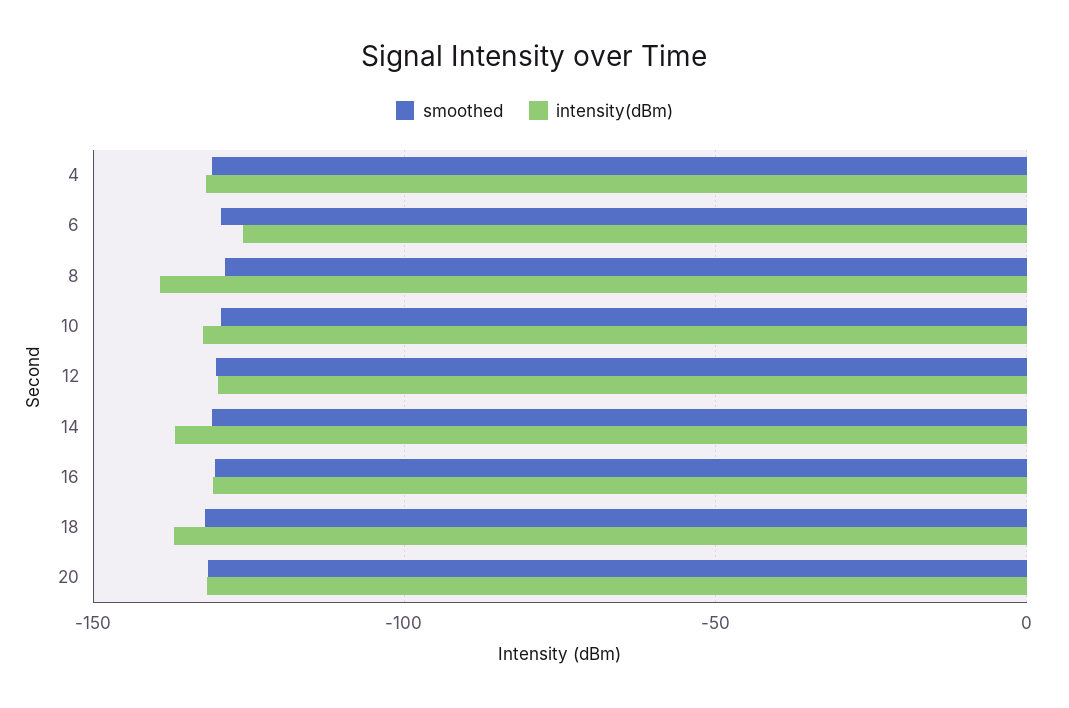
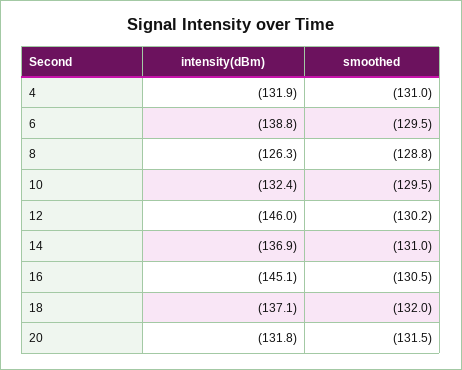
intensity(dBm), 6: -125 -> -138.8
intensity(dBm), 8: -140 -> -126.3
intensity(dBm), 12: -130 -> -146
intensity(dBm), 16: -130 -> -145.1

